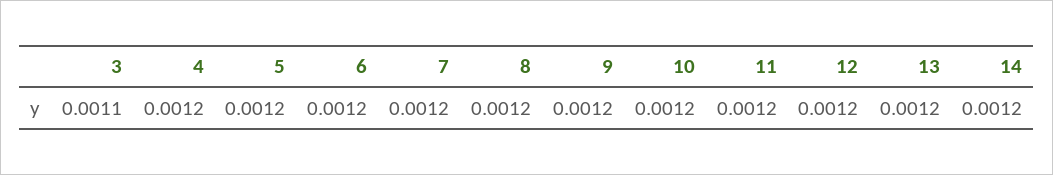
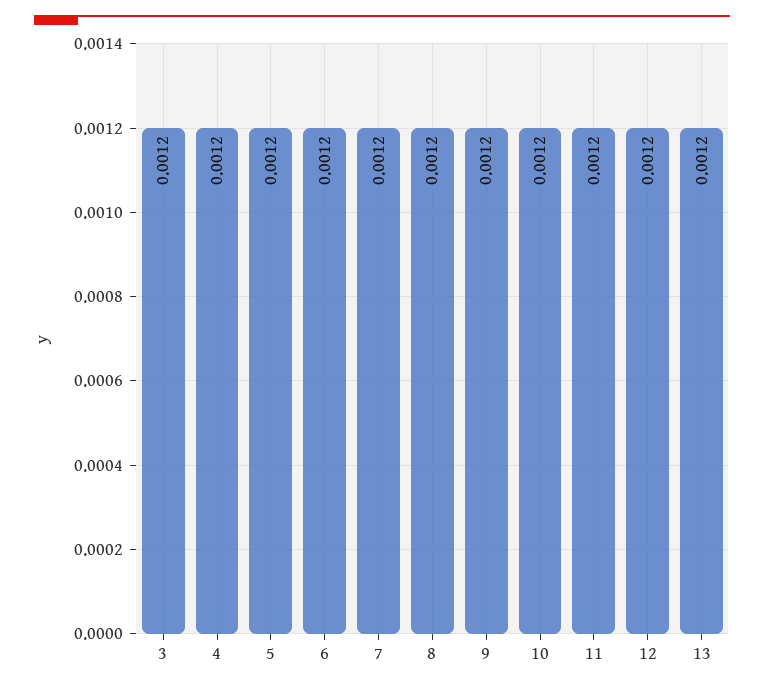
3: 0.0011 -> 0.0012
14: 0.0012 -> none

